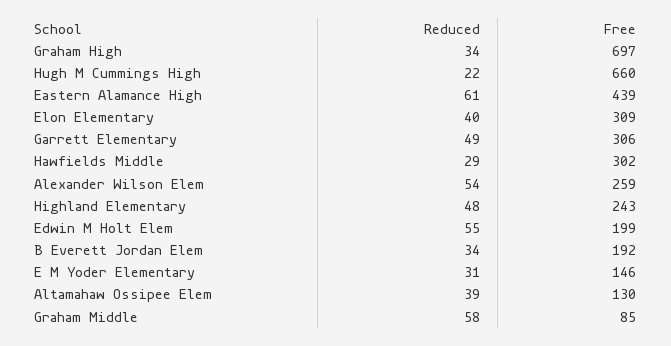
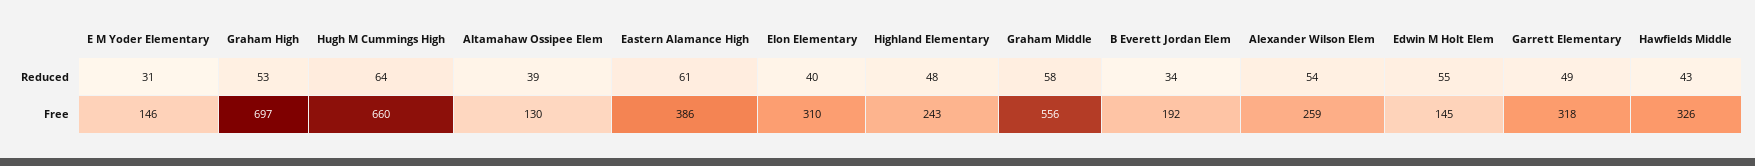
Reduced, Graham High: 34 -> 53
Reduced, Hugh M Cummings High: 22 -> 64
Free, Eastern Alamance High: 439 -> 386
Free, Elon Elementary: 309 -> 310
Free, Garrett Elementary: 306 -> 318
Reduced, Hawfields Middle: 29 -> 43
Free, Hawfields Middle: 302 -> 326
Free, Edwin M Holt Elem: 199 -> 145
Free, Graham Middle: 85 -> 556

